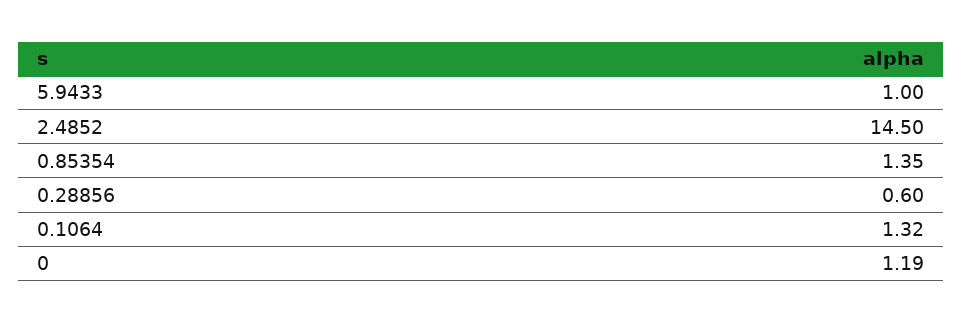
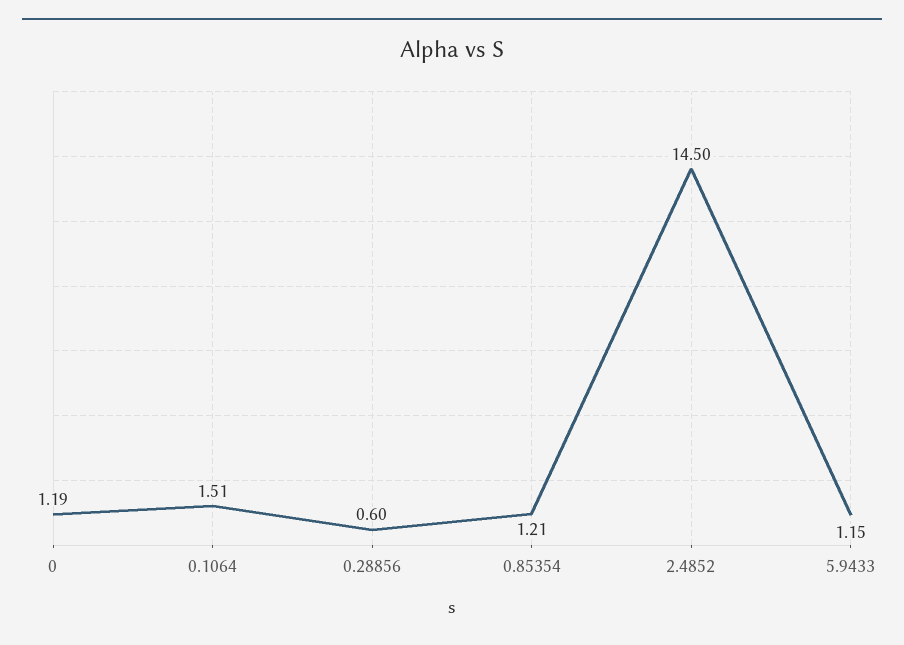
5.9433: 1 -> 1.15
0.85354: 1.35 -> 1.21
0.1064: 1.32 -> 1.51

